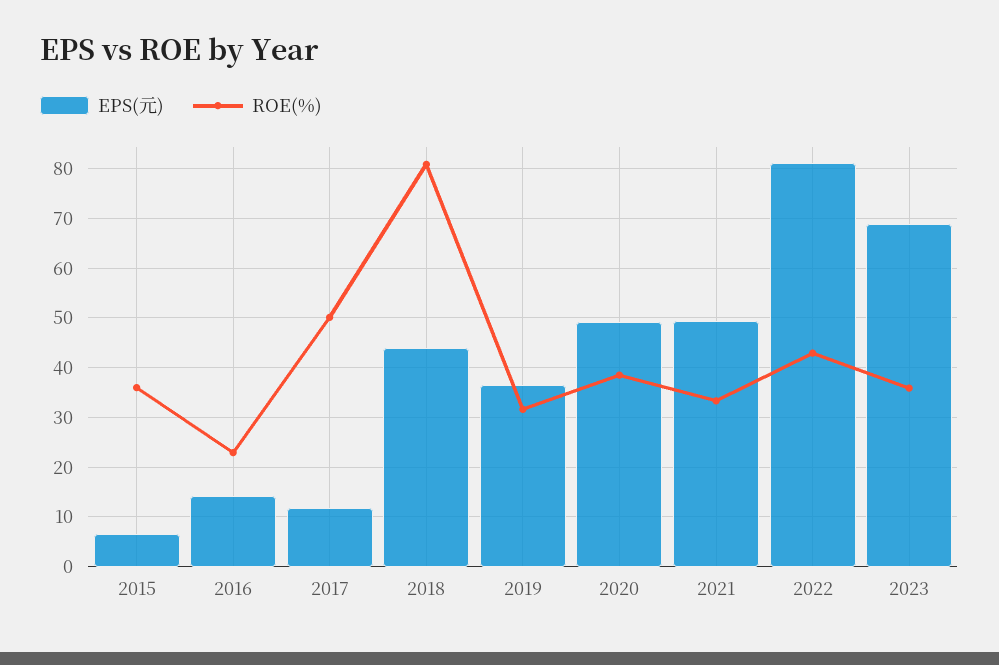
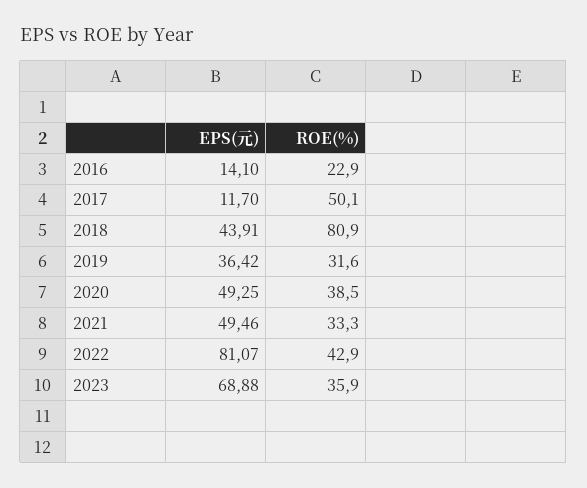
EPS(元), 2015: 6 -> none
ROE(%), 2015: 36 -> none

